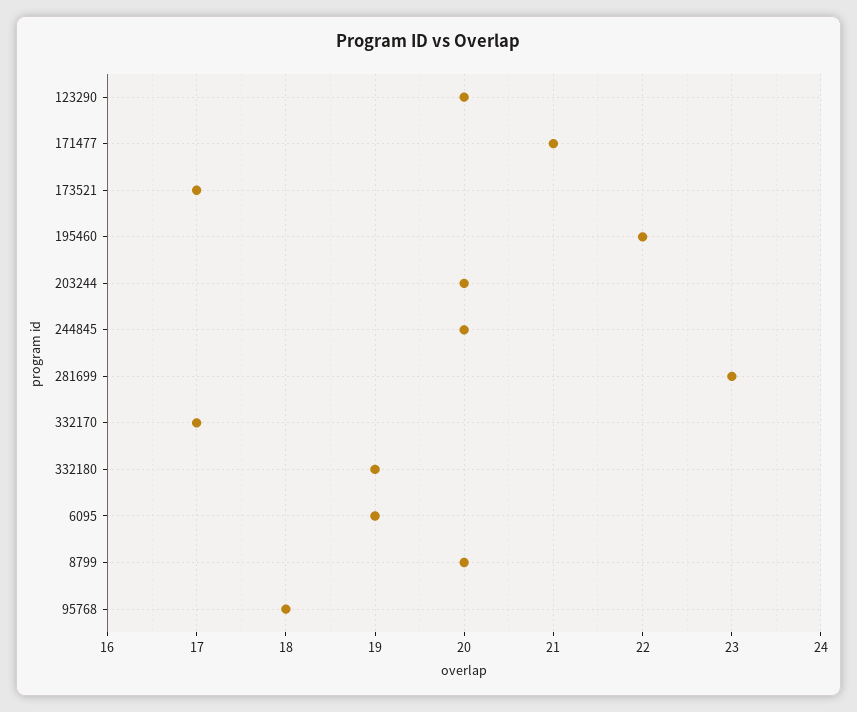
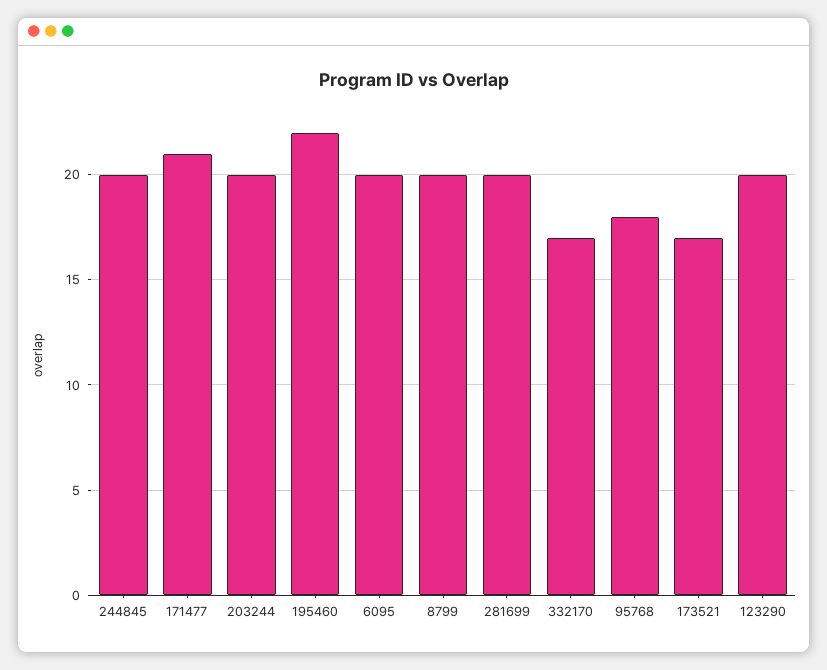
281699: 23 -> 20
332180: 19 -> none
6095: 19 -> 20

